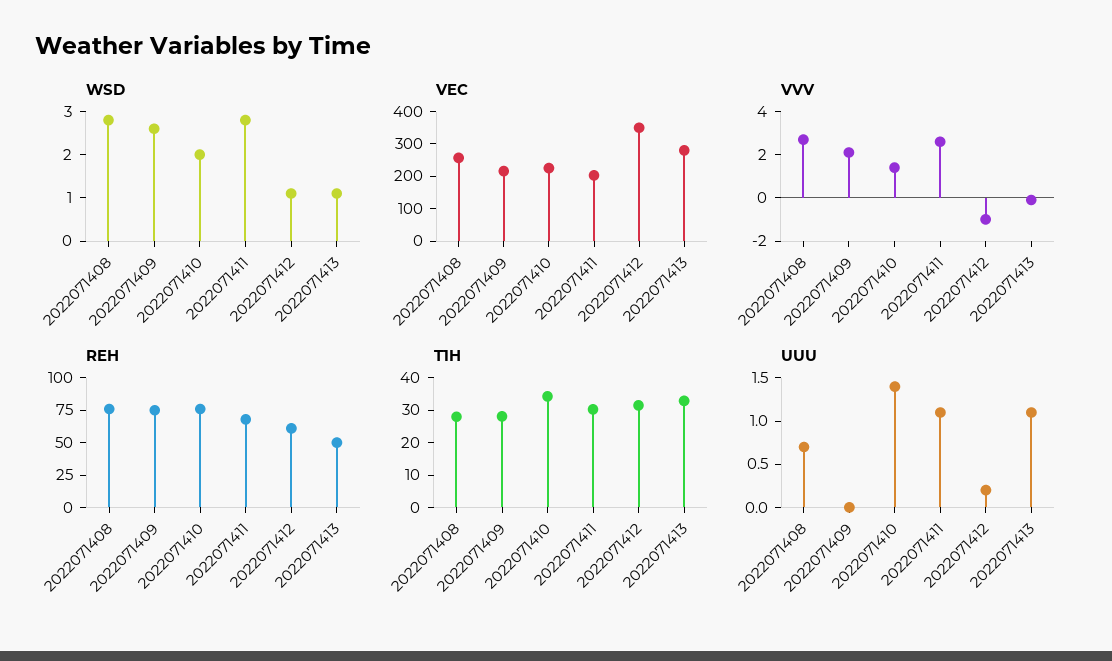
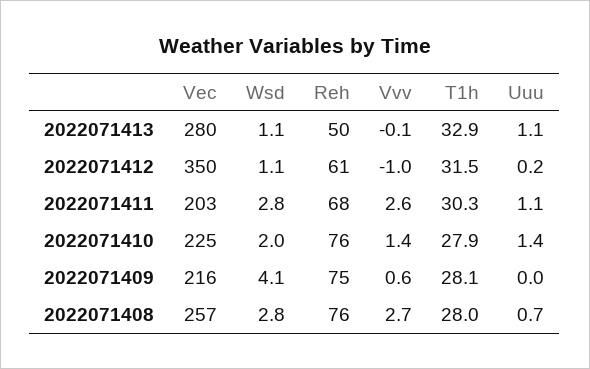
WSD, 2022071409: 2.5 -> 4.1
VVV, 2022071409: 2 -> 0.6
T1H, 2022071410: 35 -> 27.9

